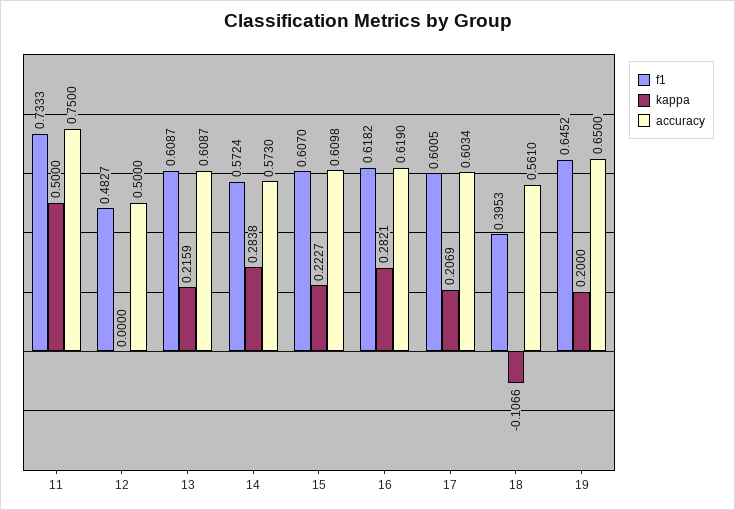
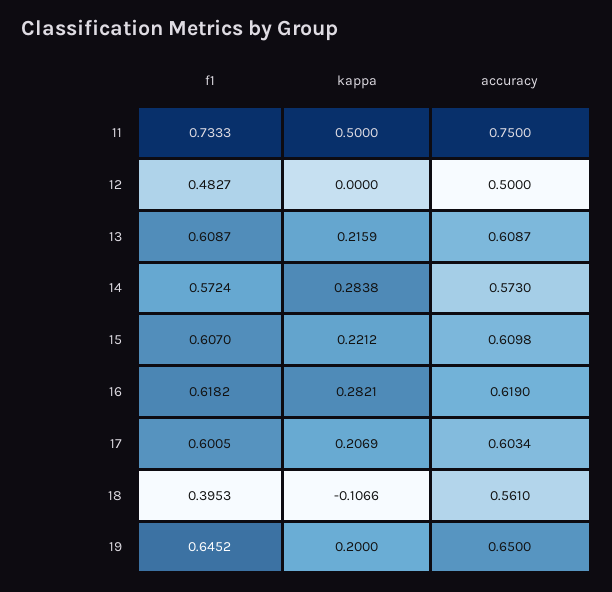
kappa, 15: 0.2227 -> 0.2212

